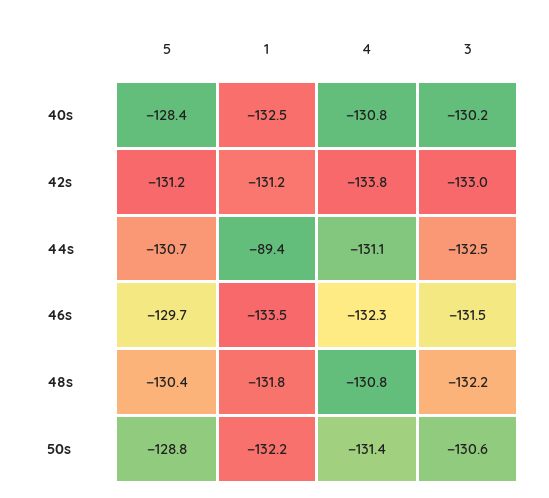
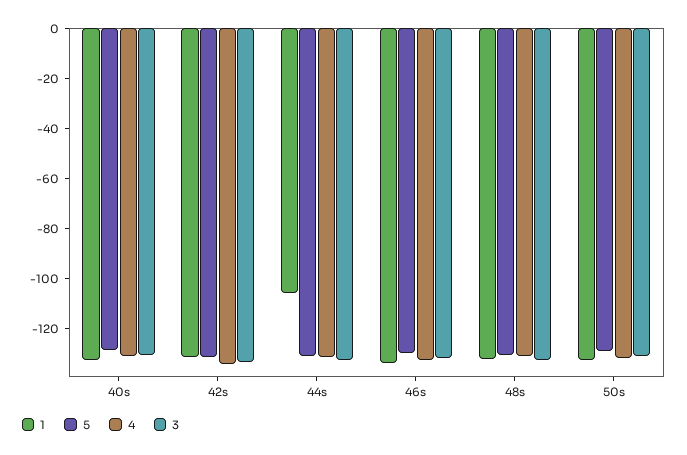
1, 44s: -89.4 -> -105

